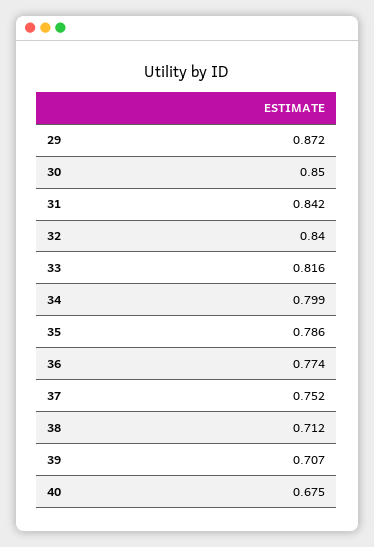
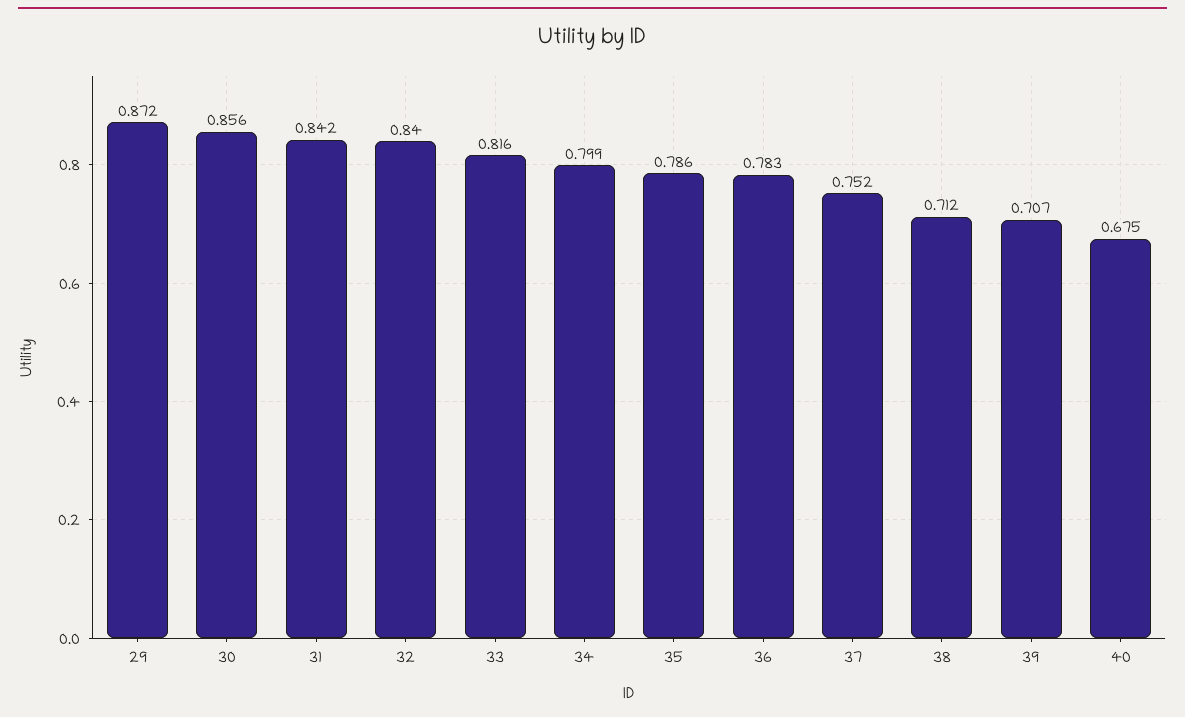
30: 0.85 -> 0.856
36: 0.774 -> 0.783

